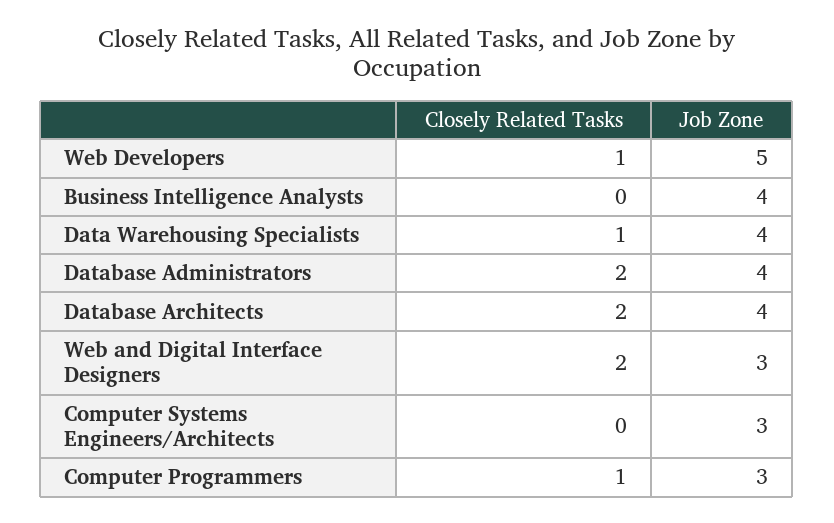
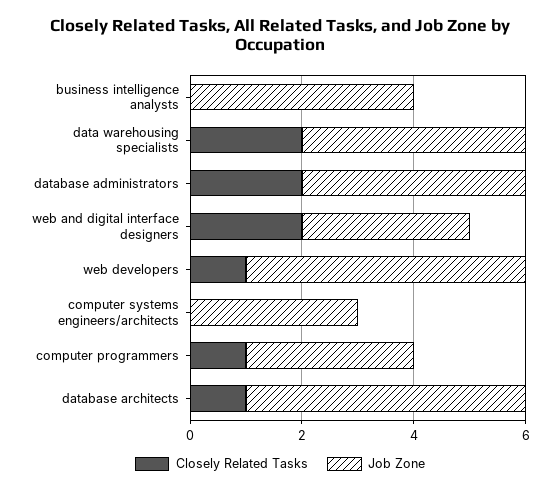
Closely Related Tasks, Data Warehousing Specialists: 1 -> 2
Closely Related Tasks, Database Architects: 2 -> 1
Job Zone, Database Architects: 4 -> 5

